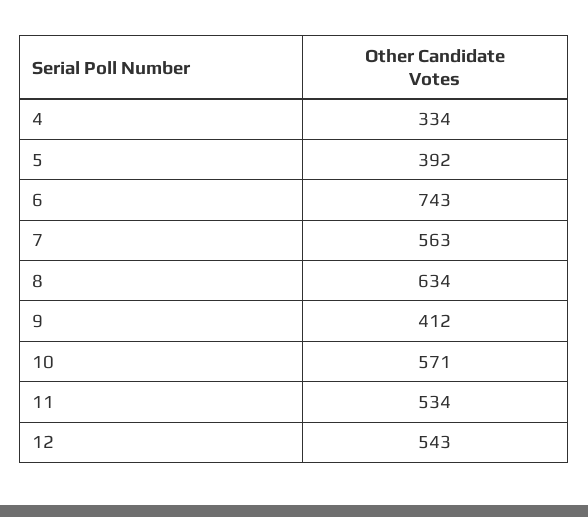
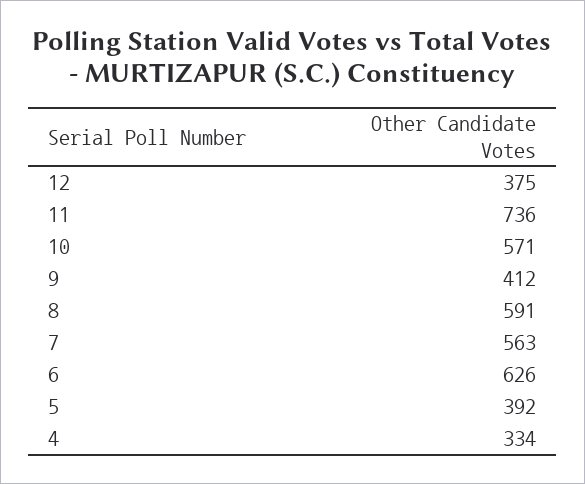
6: 743 -> 626
8: 634 -> 591
11: 534 -> 736
12: 543 -> 375

